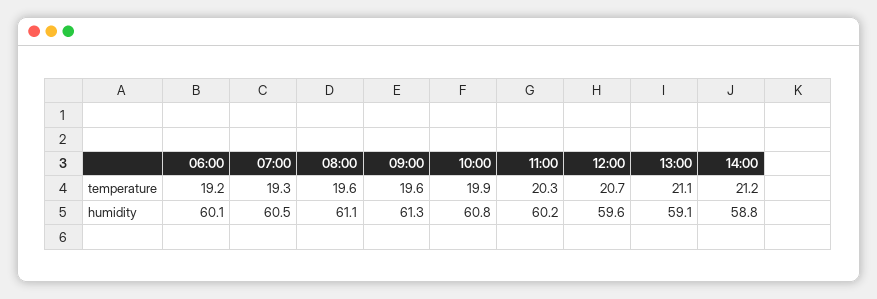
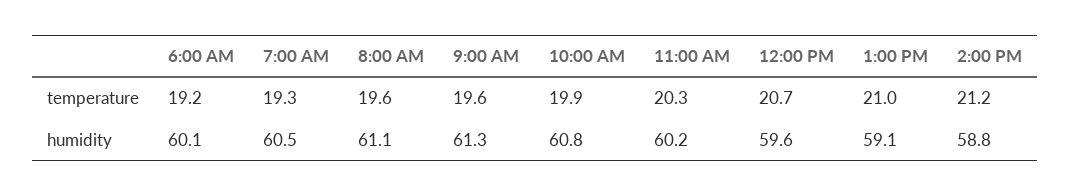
13:00, temperature: 21.1 -> 21

